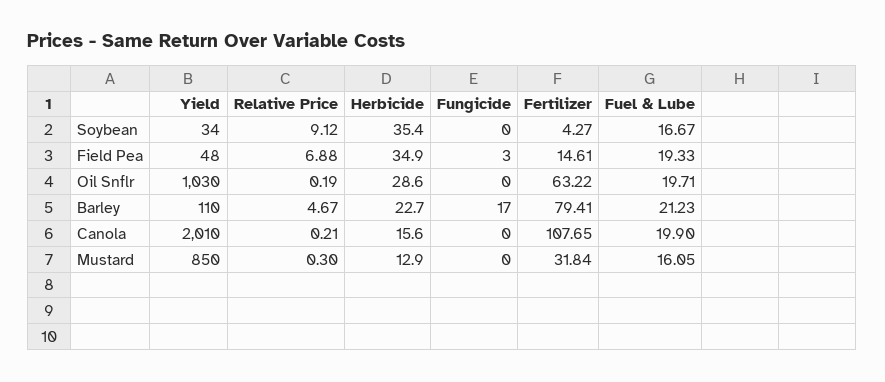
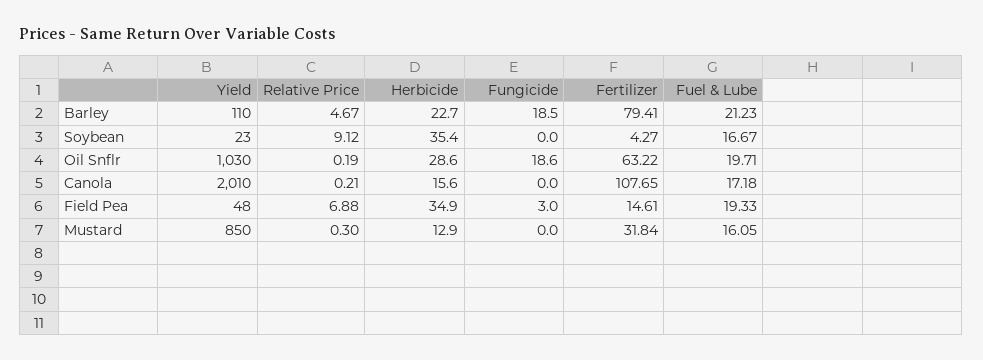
Yield, Soybean: 34 -> 23
Fungicide, Oil Snflr: 0 -> 18.6
Fungicide, Barley: 17 -> 18.5
Fuel & Lube, Canola: 19.9 -> 17.18

